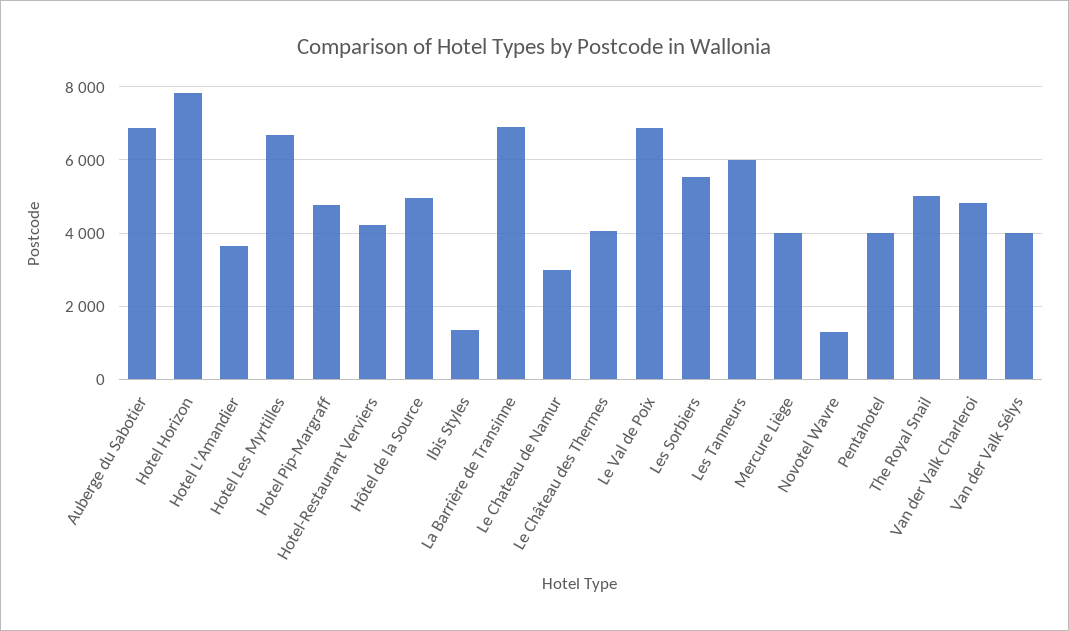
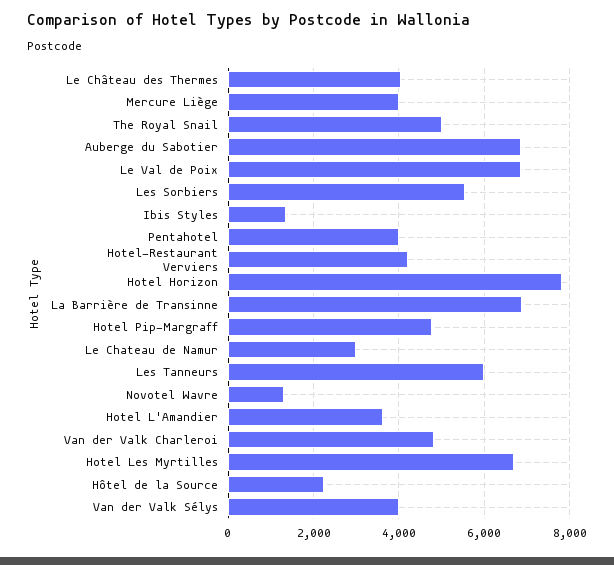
Hôtel de la Source: 5000 -> 2200

